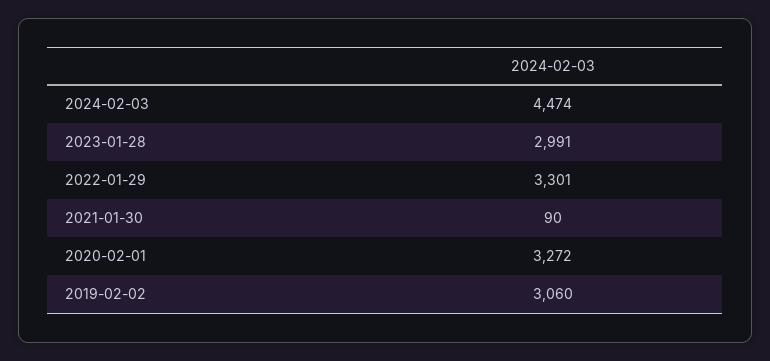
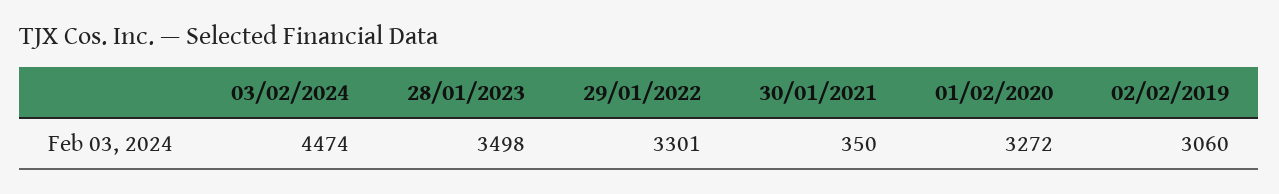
2023-01-28: 2991 -> 3498
2021-01-30: 90 -> 350

